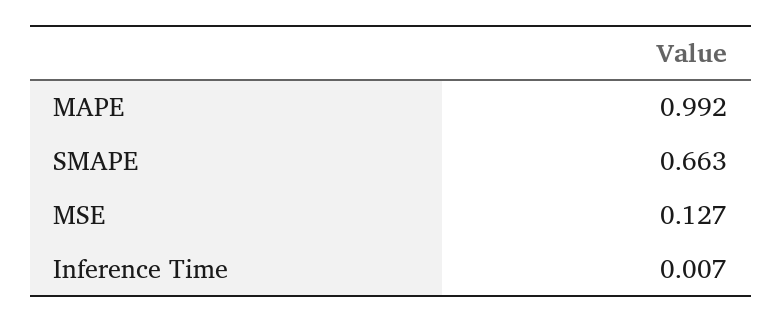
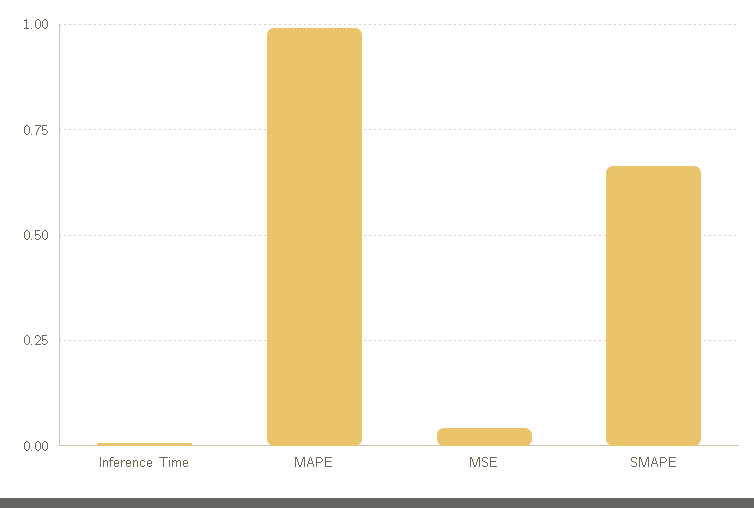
MSE: 0.127 -> 0.05

